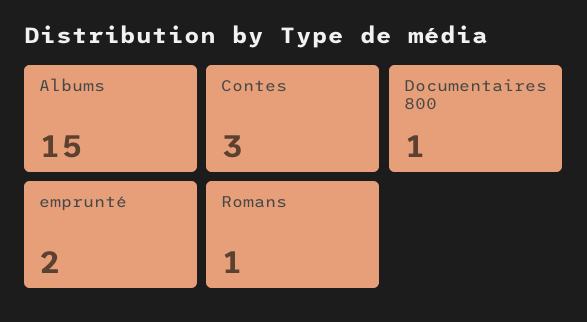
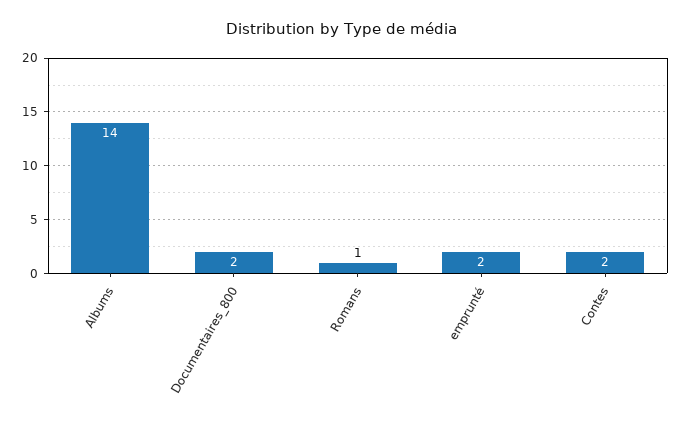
Albums: 15 -> 14
Contes: 3 -> 2
Documentaires 800: 1 -> 2

